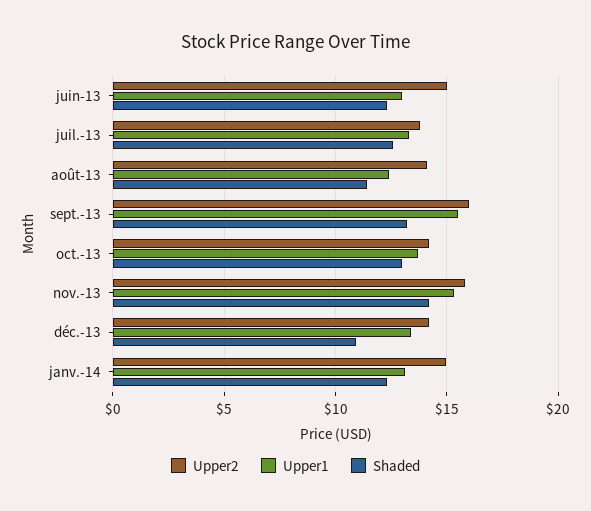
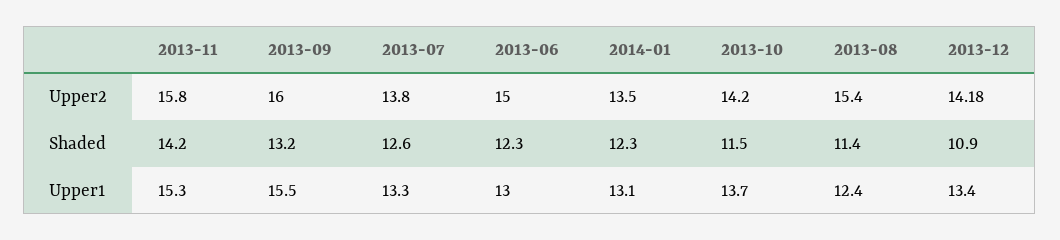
Upper2, août-13: 14 -> 15.4
Shaded, oct.-13: 13 -> 11.5
Upper2, janv.-14: 15 -> 13.5

